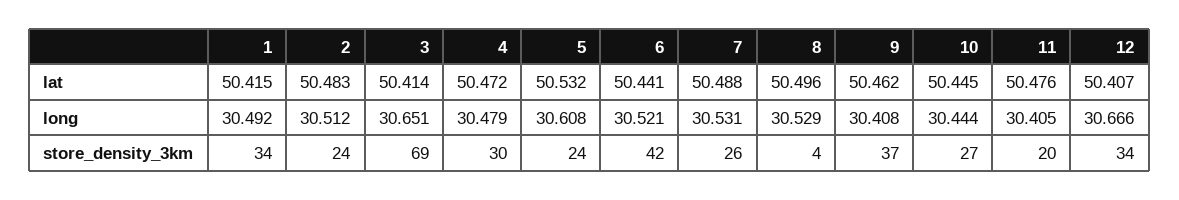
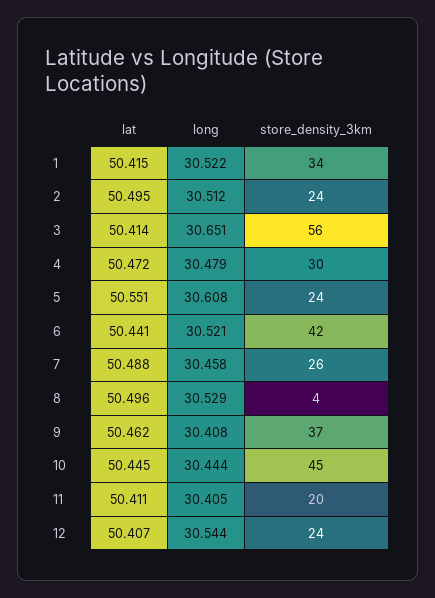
2, lat: 50.483 -> 50.495
5, lat: 50.532 -> 50.551
11, lat: 50.476 -> 50.411
1, long: 30.492 -> 30.522
7, long: 30.531 -> 30.458
12, long: 30.666 -> 30.544
3, store_density_3km: 69 -> 56
10, store_density_3km: 27 -> 45
12, store_density_3km: 34 -> 24

